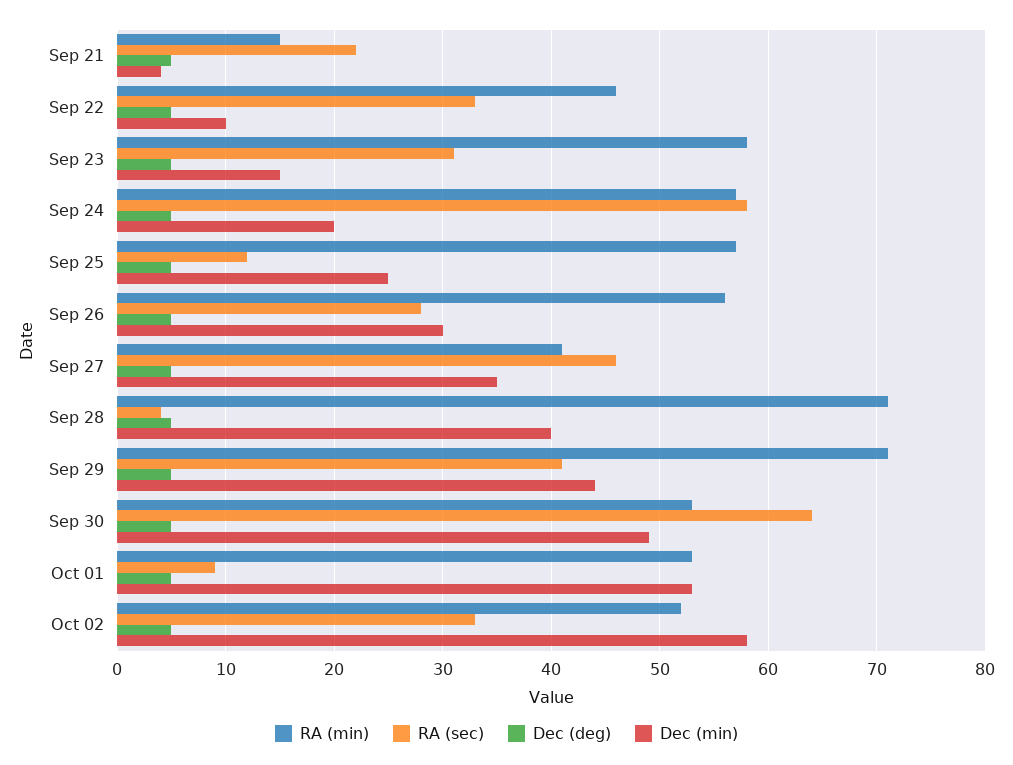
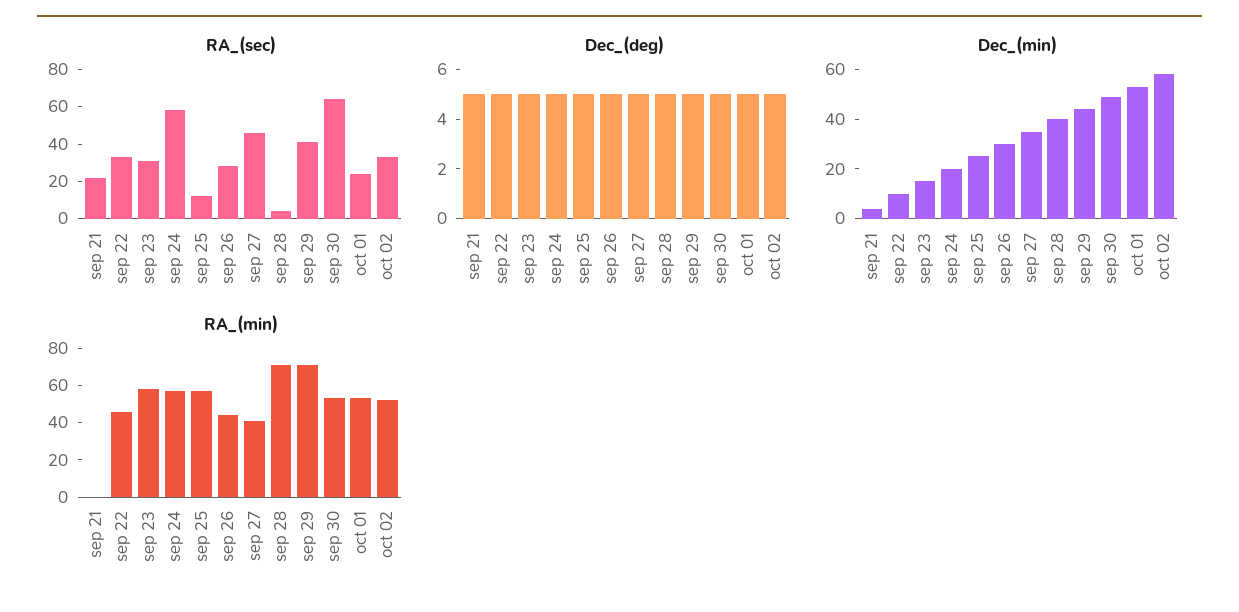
RA (min), Sep 21: 15 -> 0
RA (min), Sep 26: 56 -> 45
RA (sec), Oct 01: 9 -> 25

